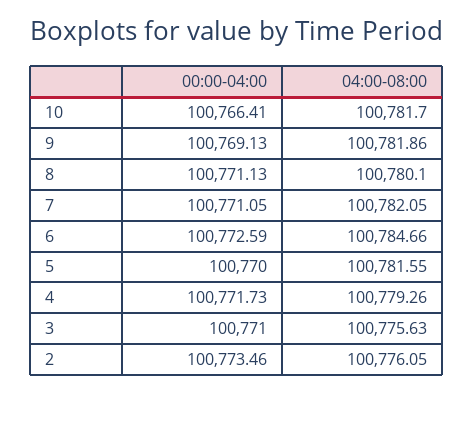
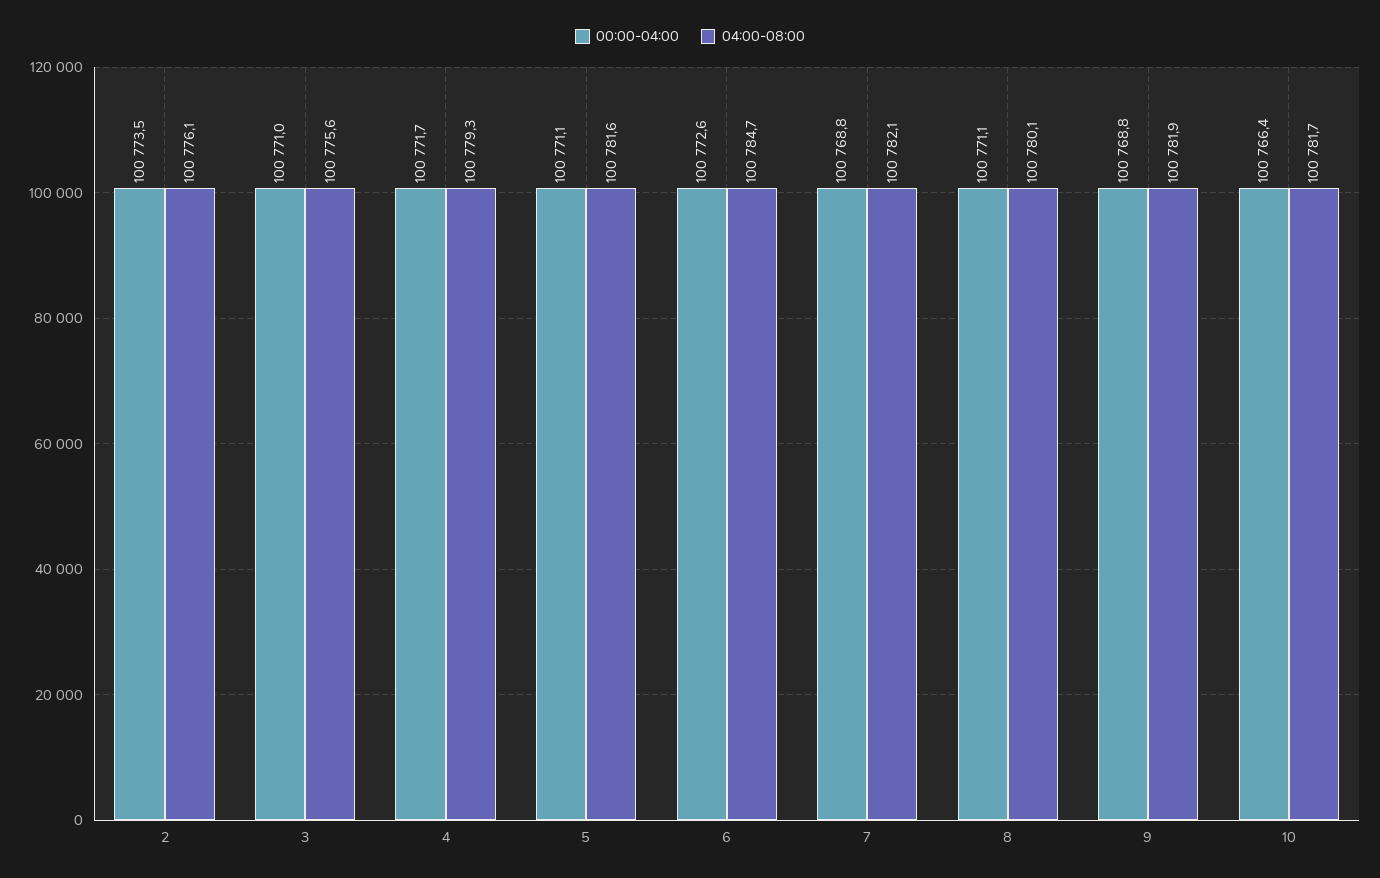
00:00-04:00, 9: 100769.13 -> 100768.8
00:00-04:00, 7: 100771.05 -> 100768.8
00:00-04:00, 5: 100770 -> 100771.1

